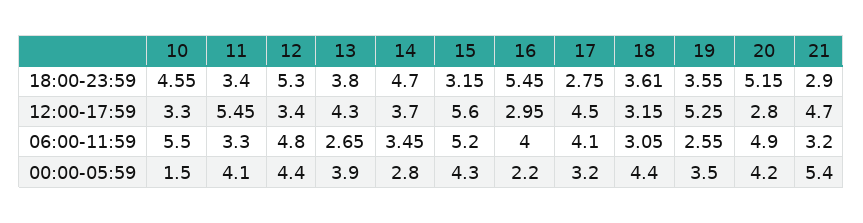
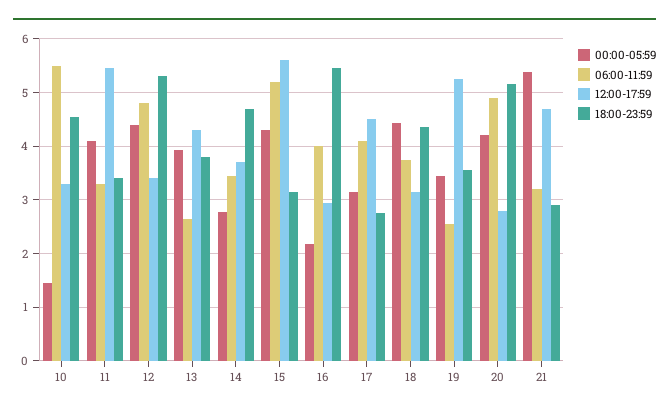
18:00-23:59, 18: 3.61 -> 4.4
06:00-11:59, 18: 3.05 -> 3.8

